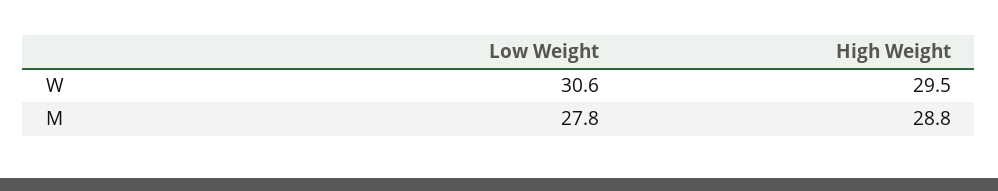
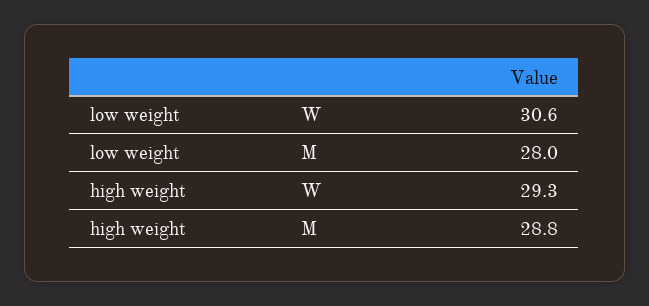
High Weight, W: 29.5 -> 29.3
Low Weight, M: 27.8 -> 28

